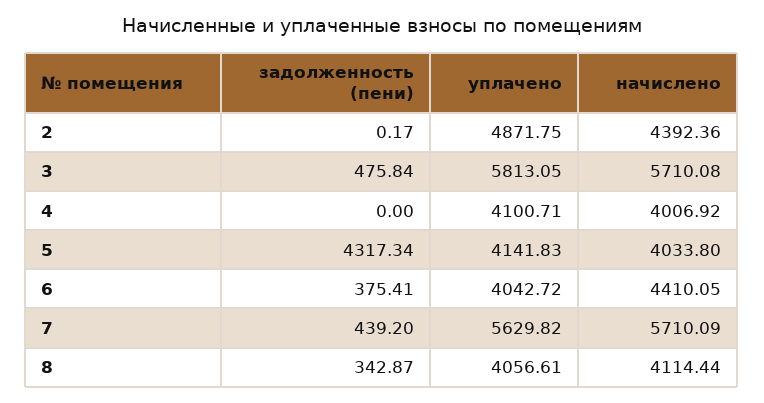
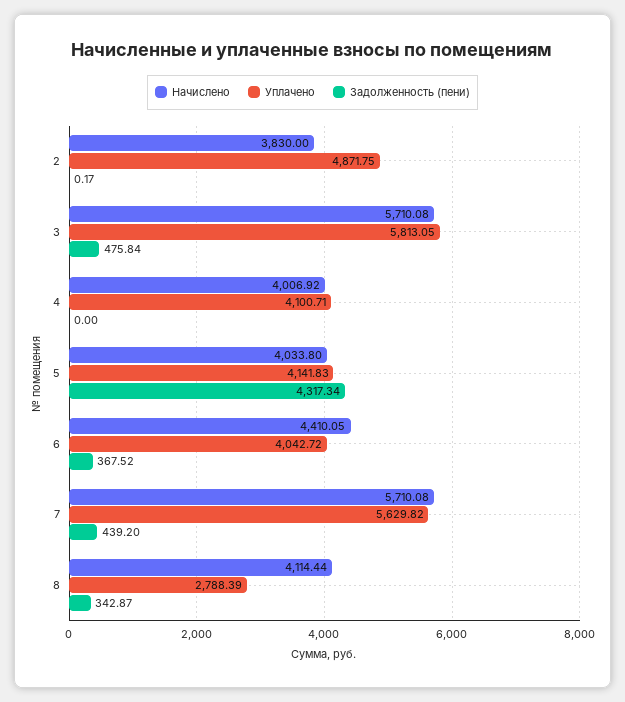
начислено, 2: 4392.36 -> 3830
задолженность (пени), 6: 375.41 -> 367.52
начислено, 7: 5710.09 -> 5710.08
уплачено, 8: 4056.61 -> 2788.39

